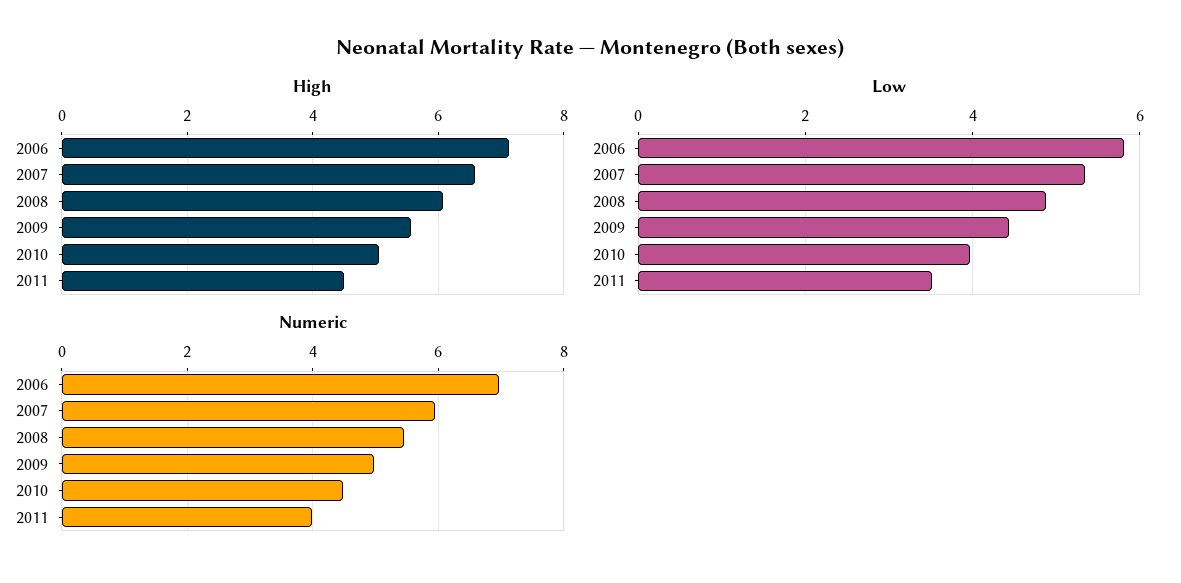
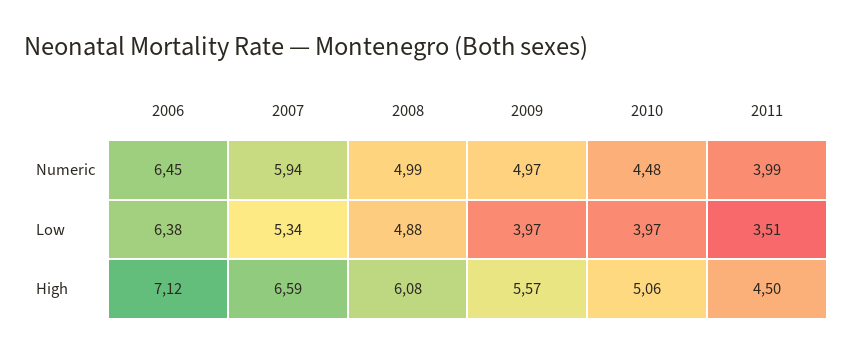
Low, 2006: 5.8 -> 6.38
Low, 2009: 4.4 -> 3.97
Numeric, 2006: 7 -> 6.45
Numeric, 2008: 5.4 -> 4.99

